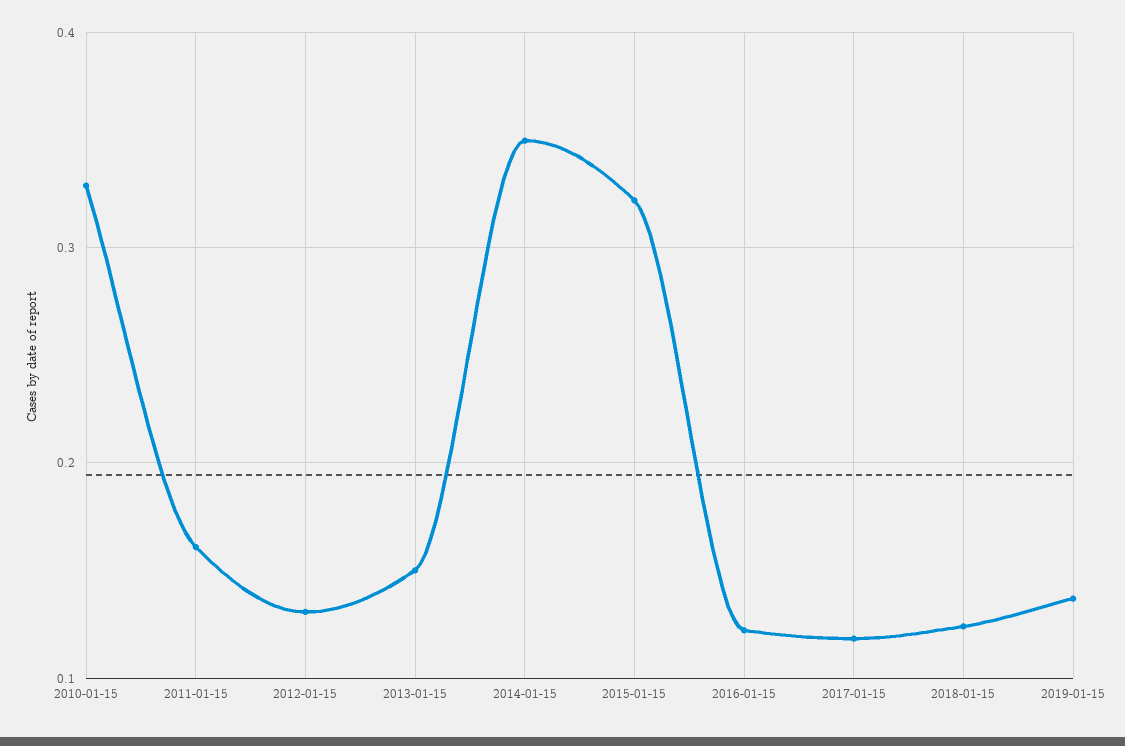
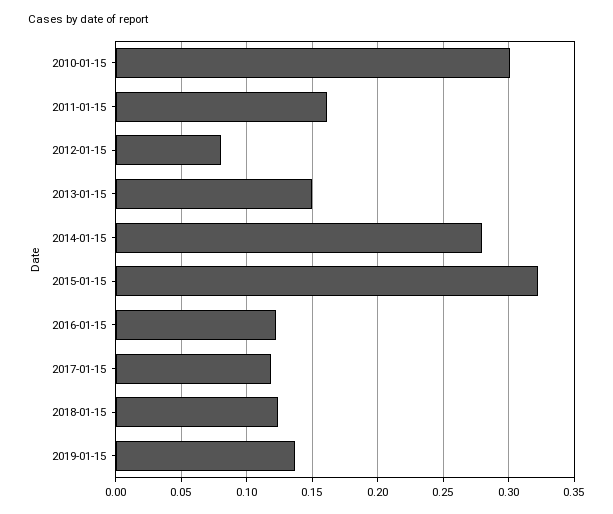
2010-01-15: 0.33 -> 0.3
2012-01-15: 0.13 -> 0.08
2014-01-15: 0.35 -> 0.28

